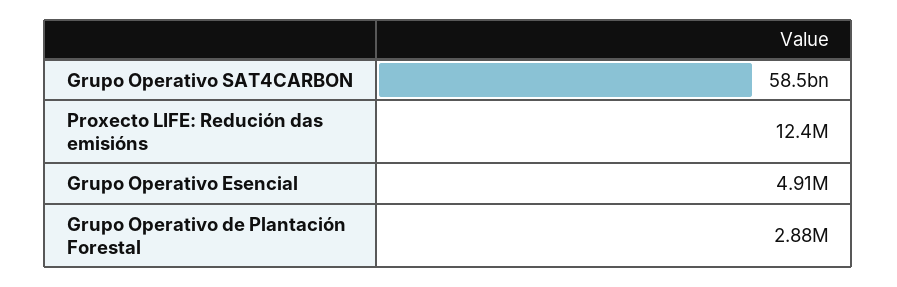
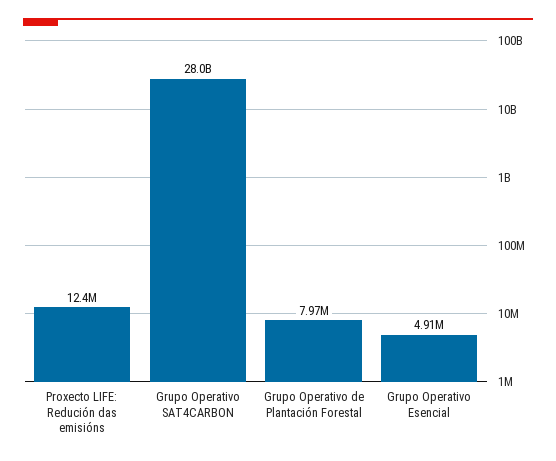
Grupo Operativo SAT4CARBON: 58500000000 -> 28000000000
Grupo Operativo de Plantación Forestal: 2880000 -> 7970000

